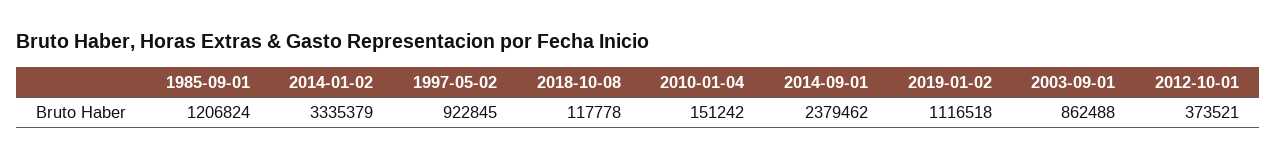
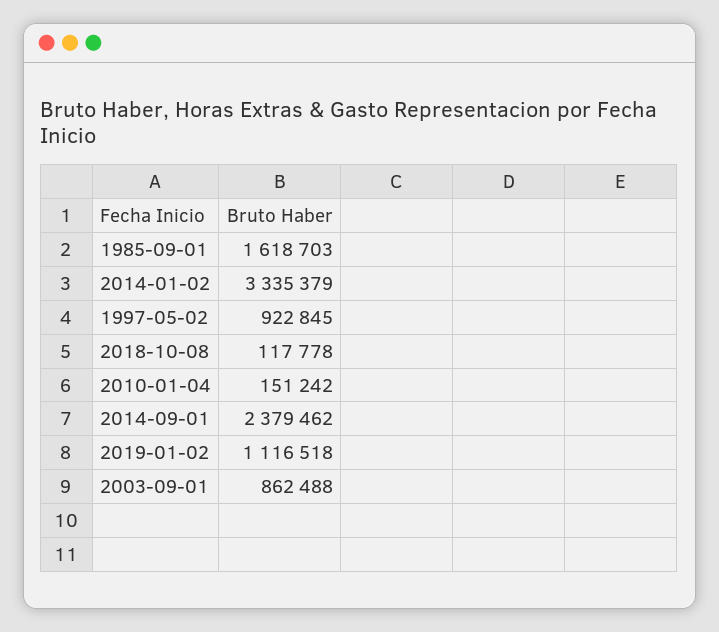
1985-09-01: 1206824 -> 1618703
2012-10-01: 373521 -> none

